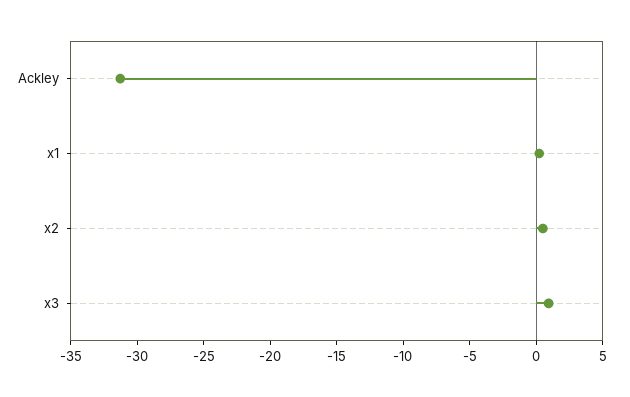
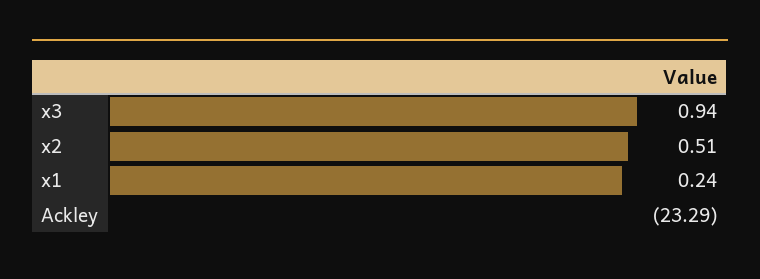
Ackley: -31 -> -23.29

